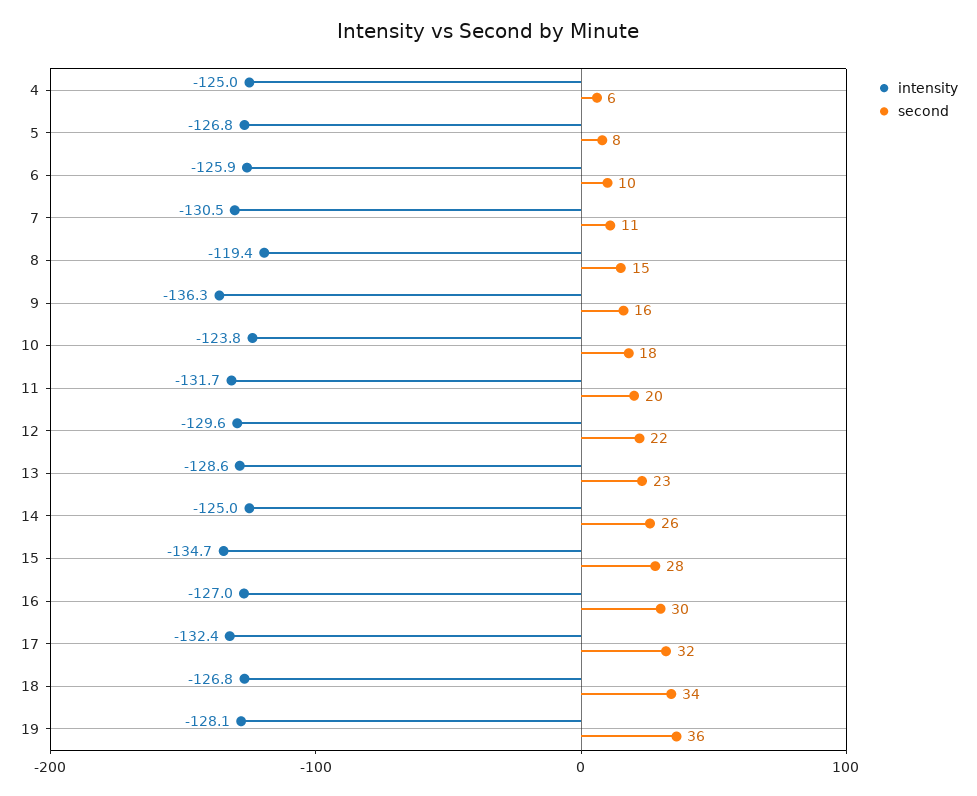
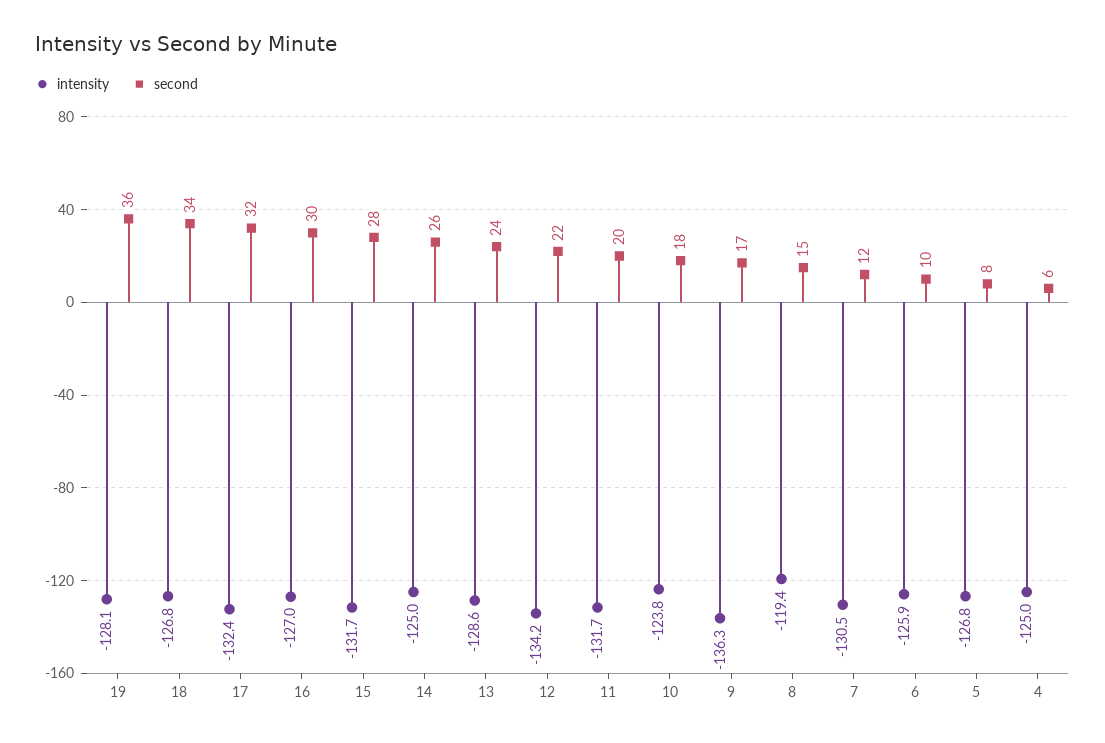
second, 7: 11 -> 12
second, 9: 16 -> 17
intensity, 12: -129.6 -> -134.2
second, 13: 23 -> 24
intensity, 15: -134.7 -> -131.7

